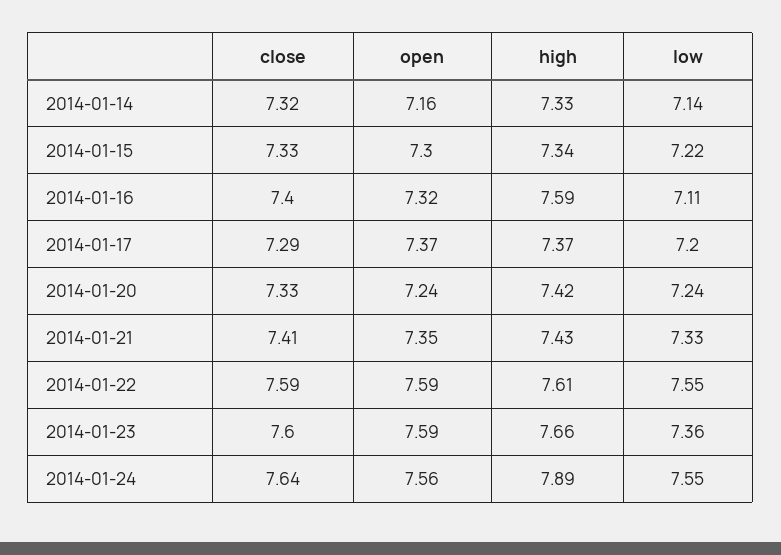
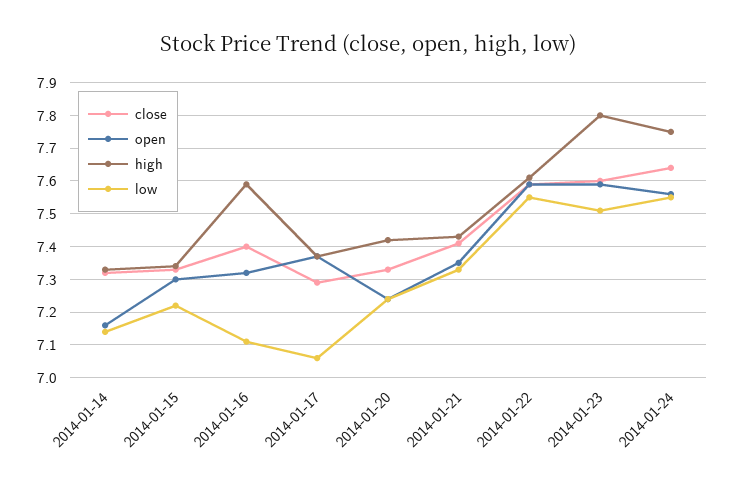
low, 2014-01-17: 7.2 -> 7.05
high, 2014-01-23: 7.66 -> 7.8
low, 2014-01-23: 7.36 -> 7.5
high, 2014-01-24: 7.89 -> 7.75

